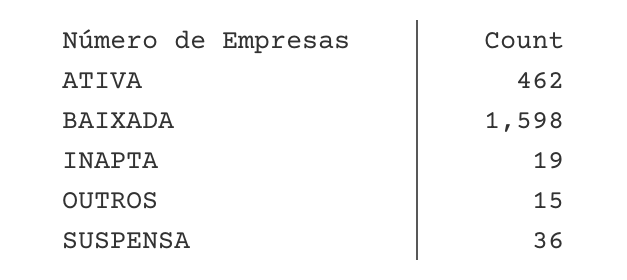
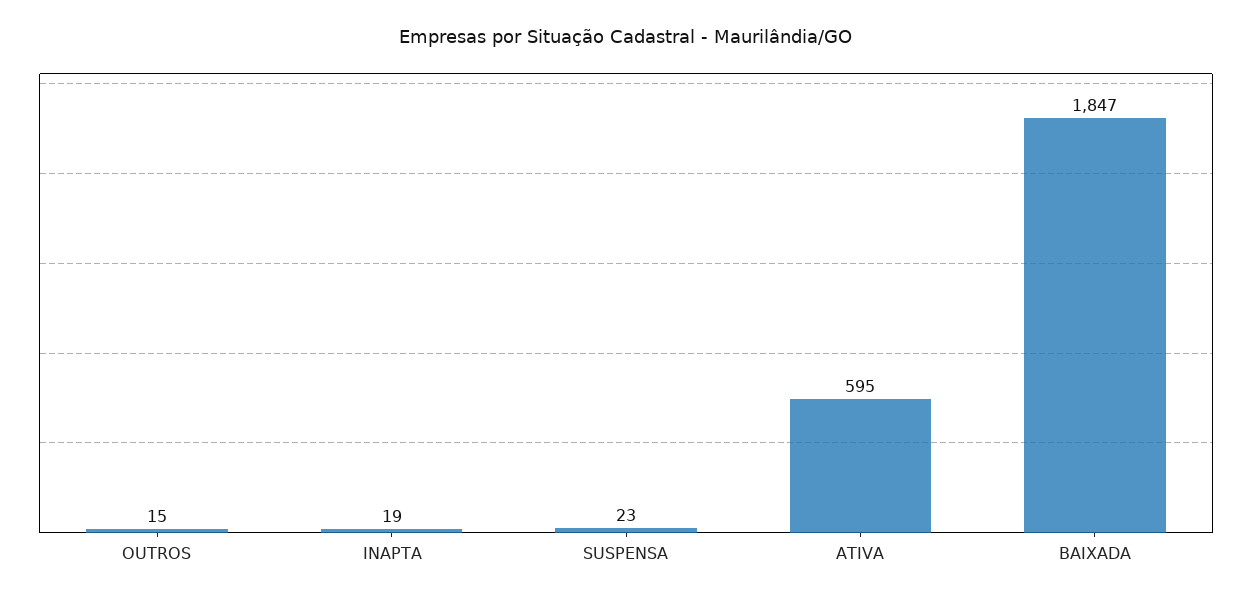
ATIVA: 462 -> 595
BAIXADA: 1598 -> 1847
SUSPENSA: 36 -> 23

